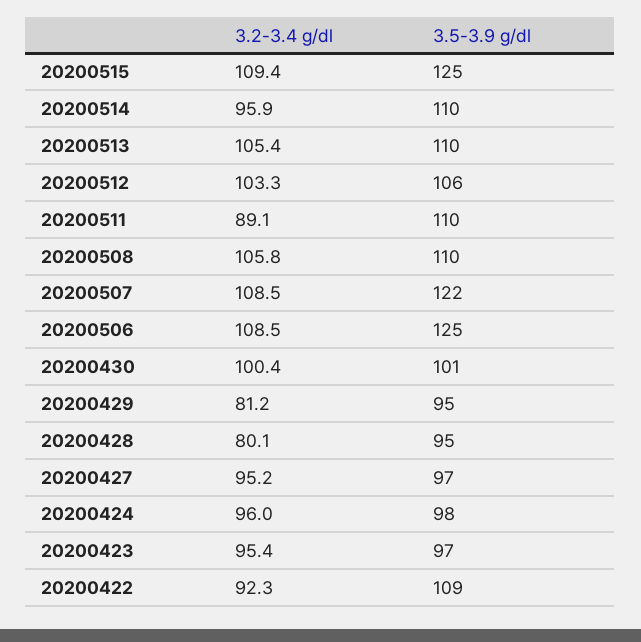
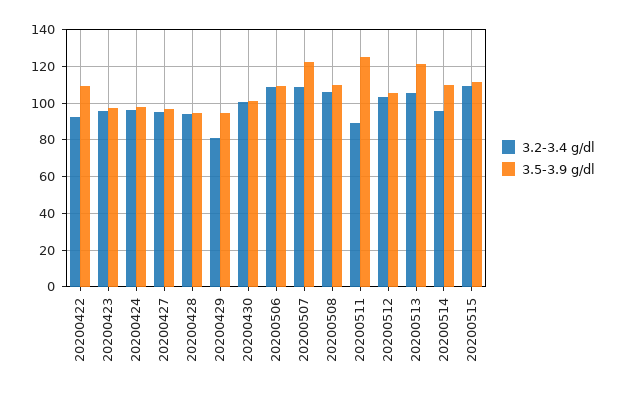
3.5-3.9 g/dl, 20200515: 125 -> 110
3.5-3.9 g/dl, 20200513: 110 -> 120
3.5-3.9 g/dl, 20200511: 110 -> 125
3.5-3.9 g/dl, 20200506: 125 -> 110
3.2-3.4 g/dl, 20200428: 80.1 -> 95

